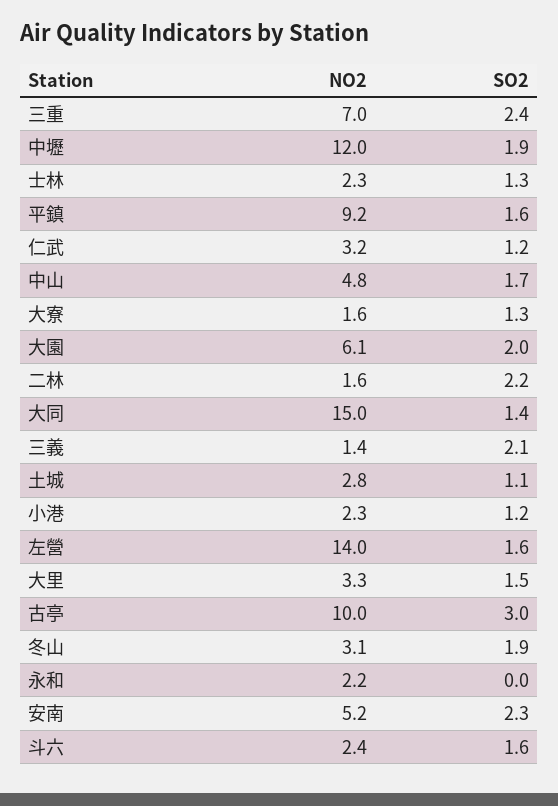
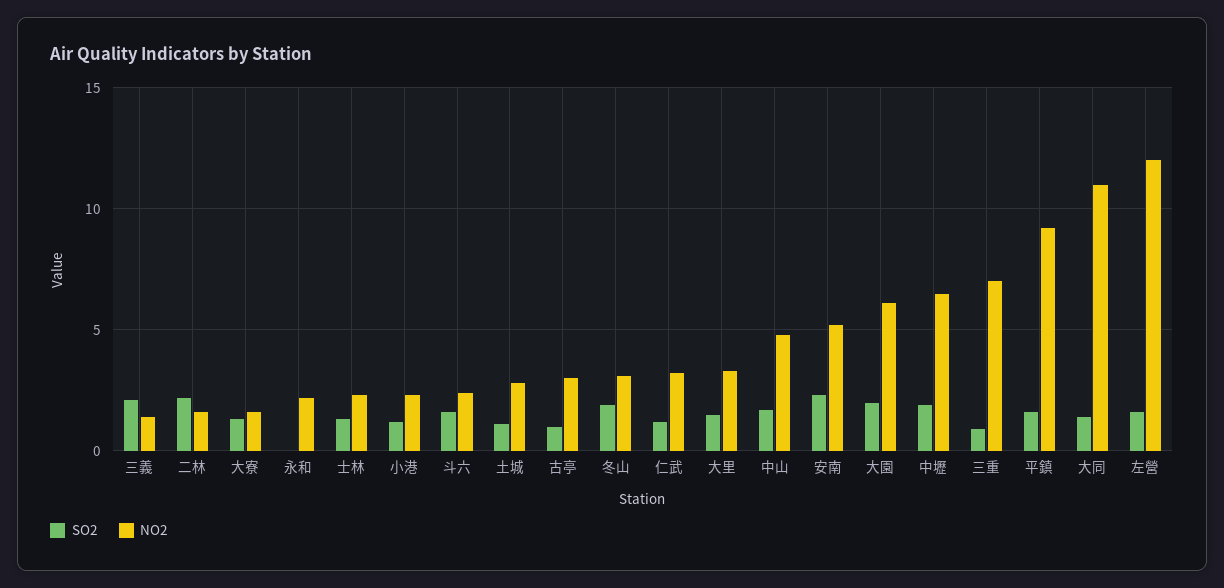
SO2, 三重: 2.4 -> 1
NO2, 中壢: 12 -> 6.5
NO2, 大同: 15 -> 11
NO2, 左營: 14 -> 12
NO2, 古亭: 10 -> 3
SO2, 古亭: 3 -> 1

